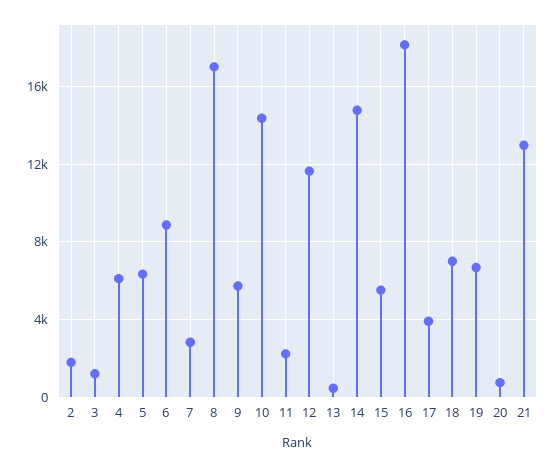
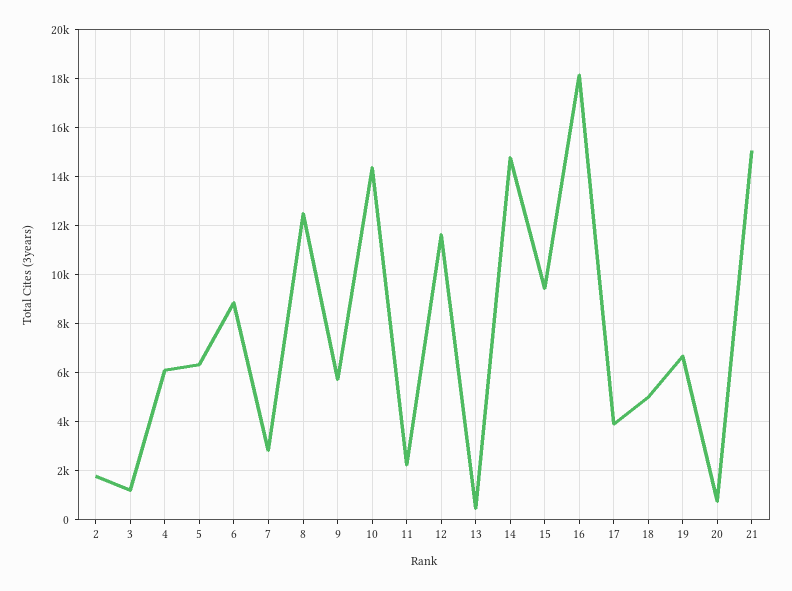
8: 17000 -> 12500
15: 5500 -> 9500
18: 7000 -> 5000
21: 13000 -> 15000

